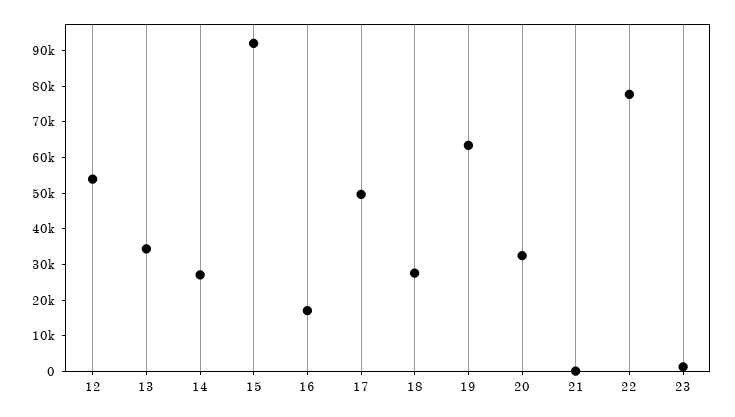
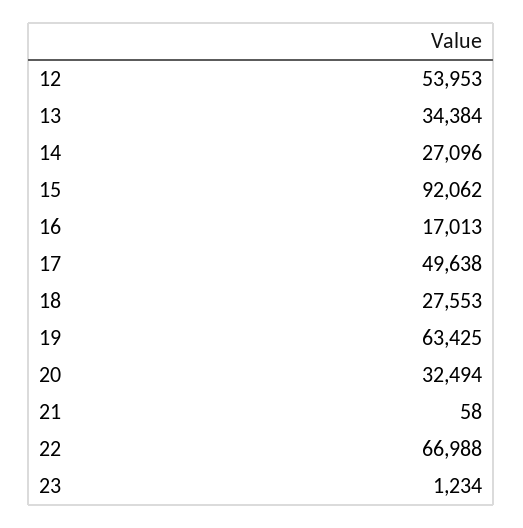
22: 77500 -> 66988

